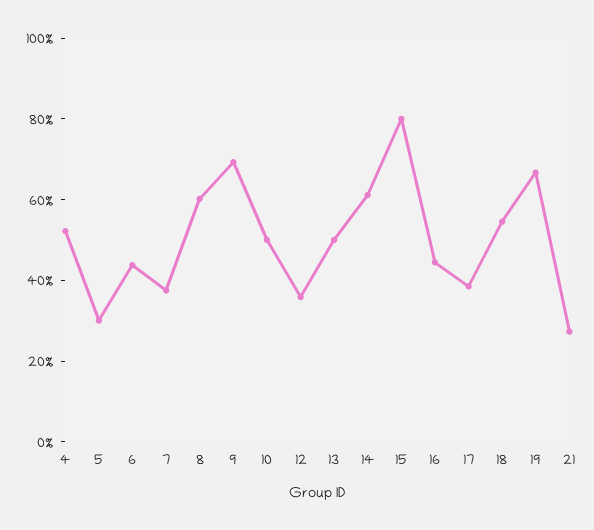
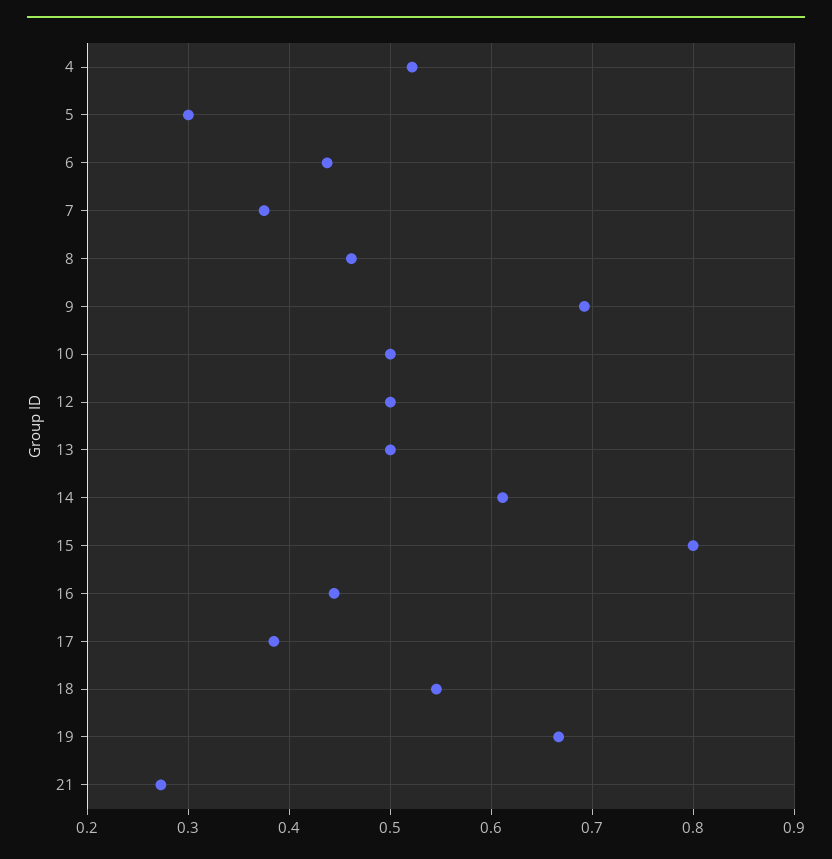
8: 0.6 -> 0.46
12: 0.35 -> 0.5

